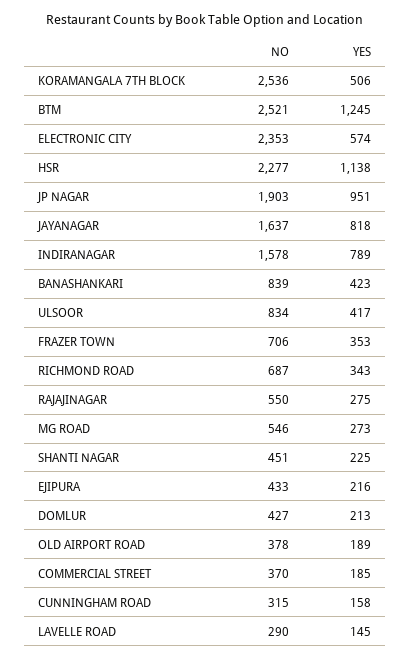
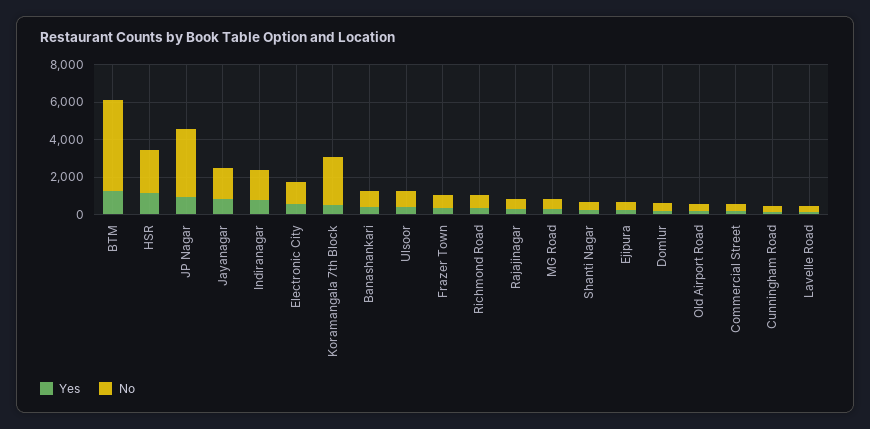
NO, BTM: 2521 -> 5000
NO, ELECTRONIC CITY: 2353 -> 1000
NO, JP NAGAR: 1903 -> 3500

